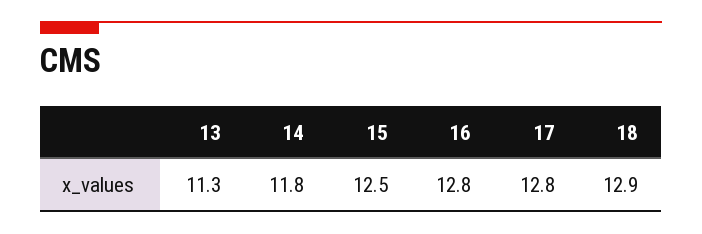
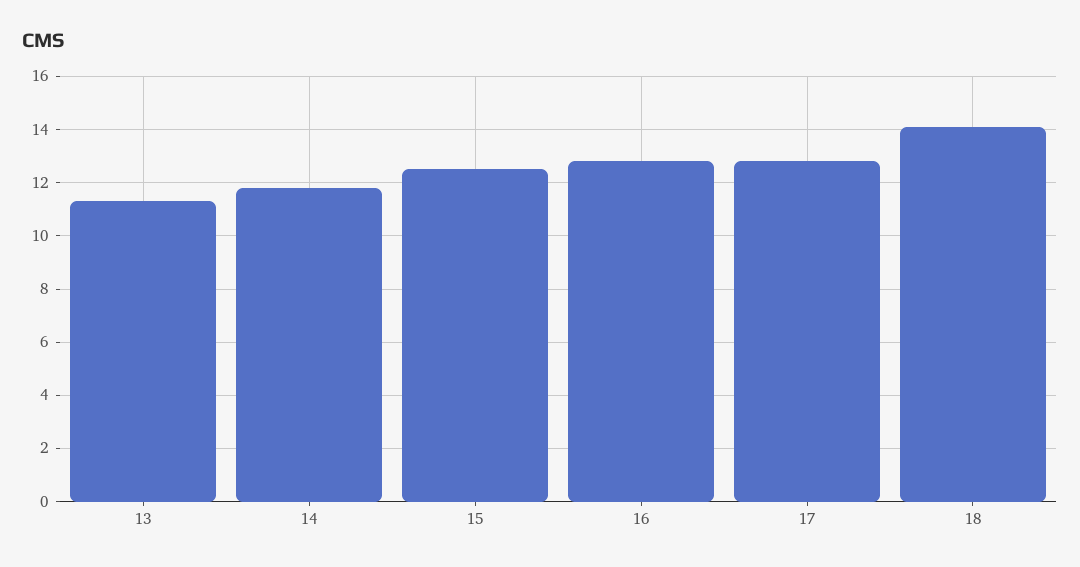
18: 12.9 -> 14

